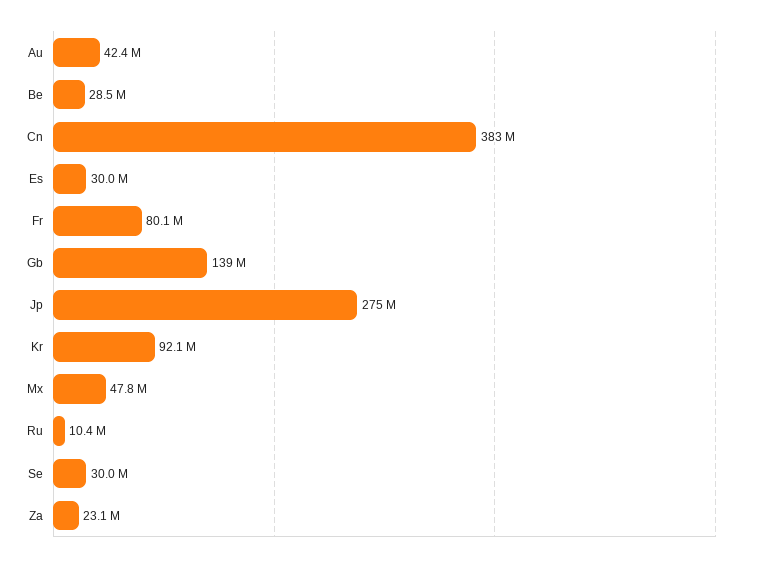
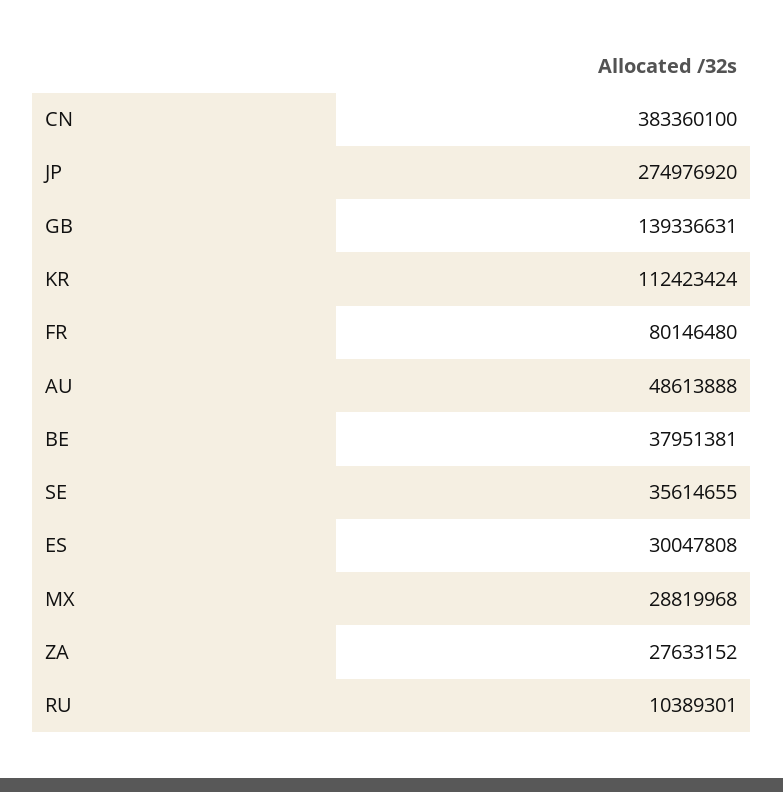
Au: 42400000 -> 48613888
Be: 28500000 -> 37951381
Kr: 92100000 -> 112423424
Mx: 47800000 -> 28819968
Se: 30000000 -> 35614655
Za: 23100000 -> 27633152

